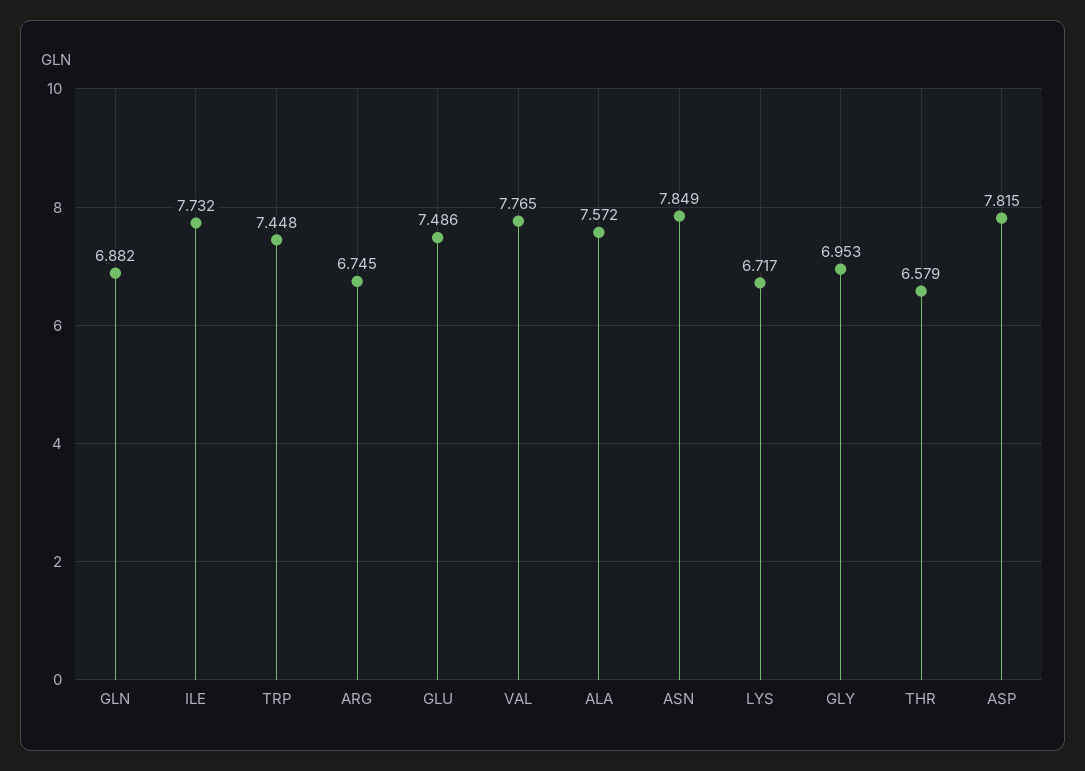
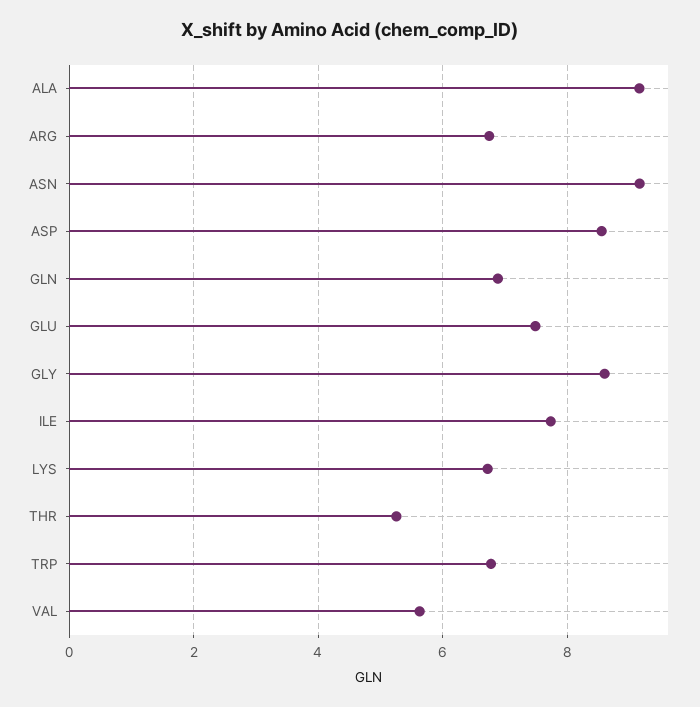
TRP: 7.448 -> 6.8
VAL: 7.765 -> 5.6
ALA: 7.572 -> 9.2
ASN: 7.849 -> 9.2
GLY: 6.953 -> 8.6
THR: 6.579 -> 5.2
ASP: 7.815 -> 8.6

